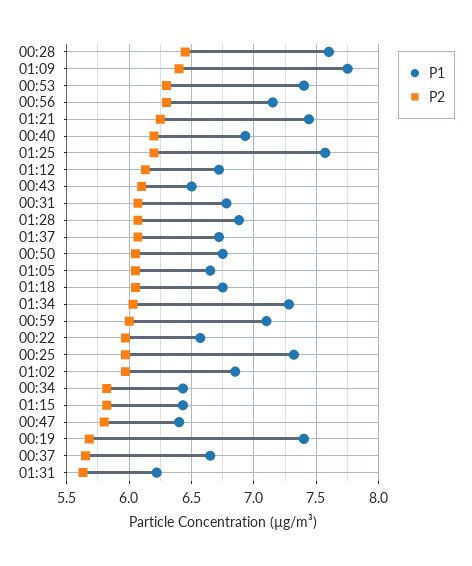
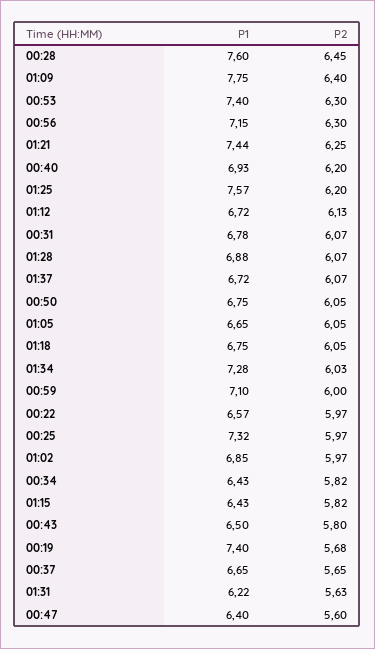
P2, 00:43: 6.1 -> 5.8
P2, 00:47: 5.8 -> 5.6

